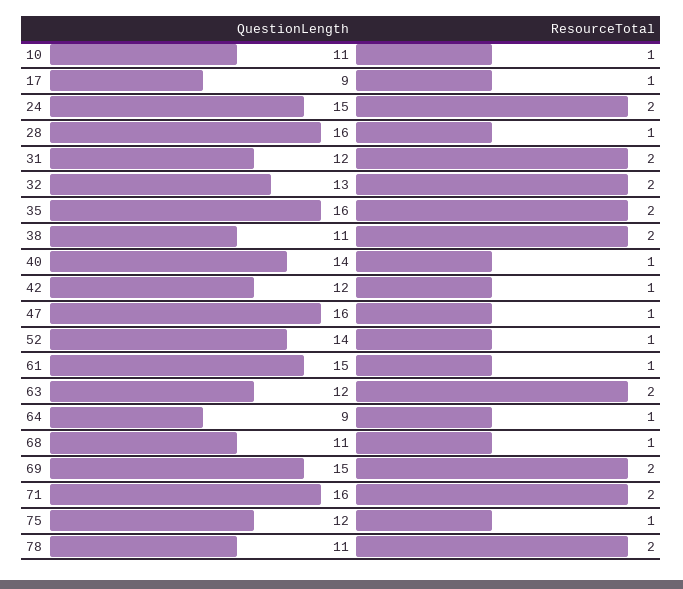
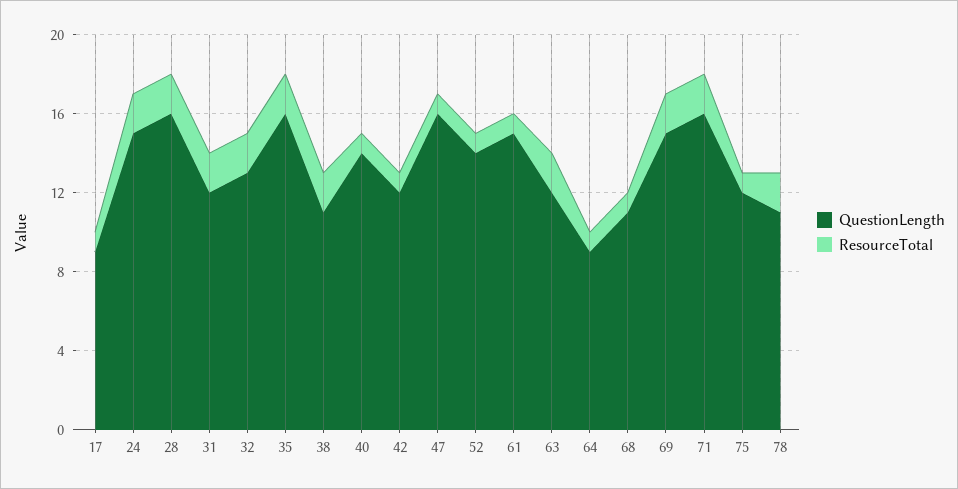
QuestionLength, 10: 11 -> none
ResourceTotal, 10: 1 -> none
ResourceTotal, 28: 1 -> 2

